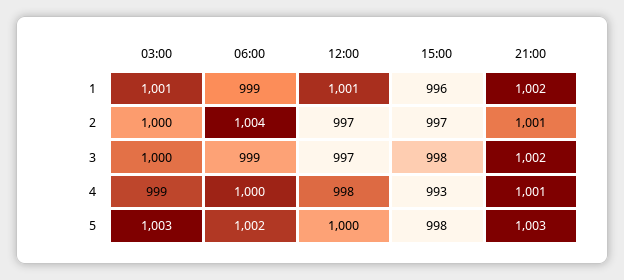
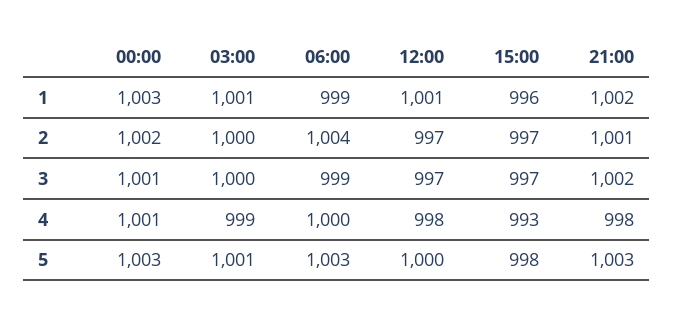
15:00, 3: 998 -> 997
21:00, 4: 1001 -> 998
03:00, 5: 1003 -> 1001
06:00, 5: 1002 -> 1003
00:00, 1: none -> 1003
00:00, 2: none -> 1002
00:00, 3: none -> 1001
00:00, 4: none -> 1001
00:00, 5: none -> 1003

